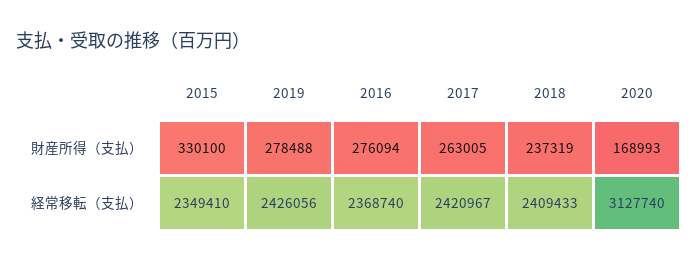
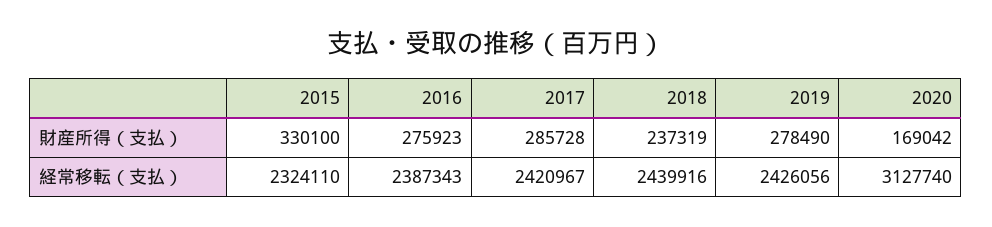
2019, 財産所得（支払）: 278488 -> 278490
2016, 財産所得（支払）: 276094 -> 275923
2017, 財産所得（支払）: 263005 -> 285728
2020, 財産所得（支払）: 168993 -> 169042
2015, 経常移転（支払）: 2349410 -> 2324110
2016, 経常移転（支払）: 2368740 -> 2387343
2018, 経常移転（支払）: 2409433 -> 2439916

